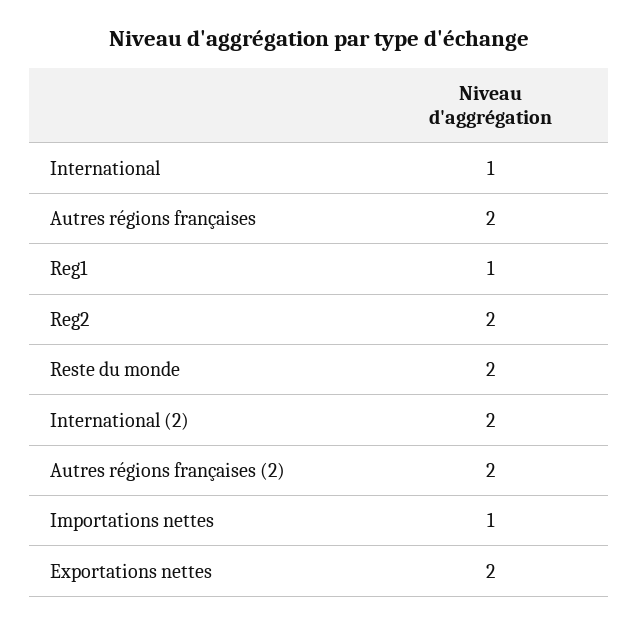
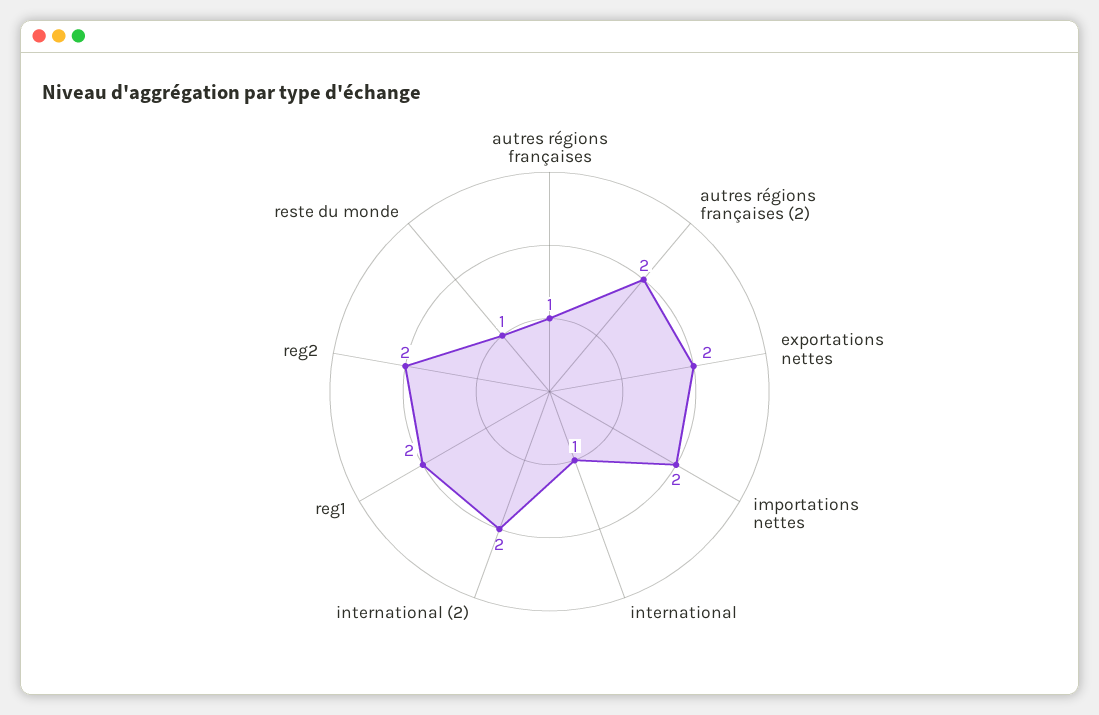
Autres régions françaises: 2 -> 1
Reg1: 1 -> 2
Reste du monde: 2 -> 1
Importations nettes: 1 -> 2

